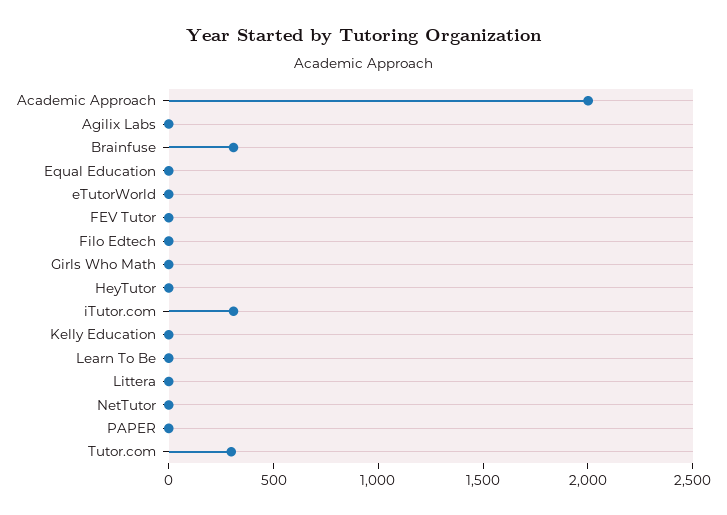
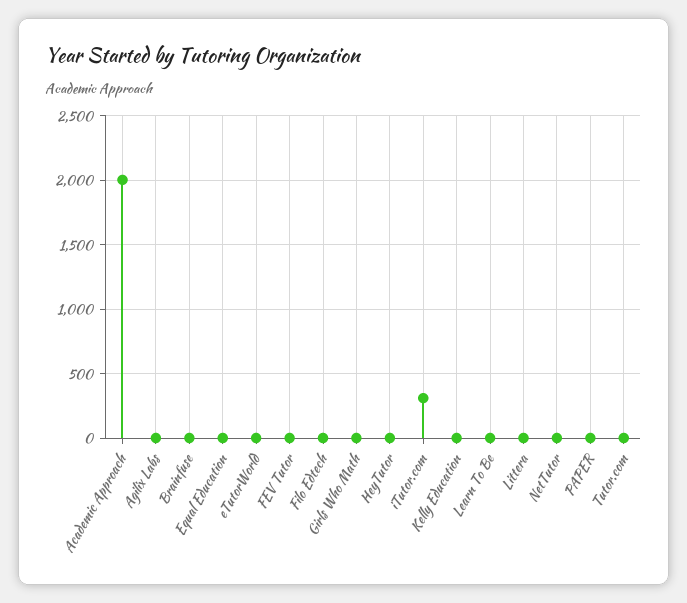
Brainfuse: 300 -> 0
Tutor.com: 300 -> 0

